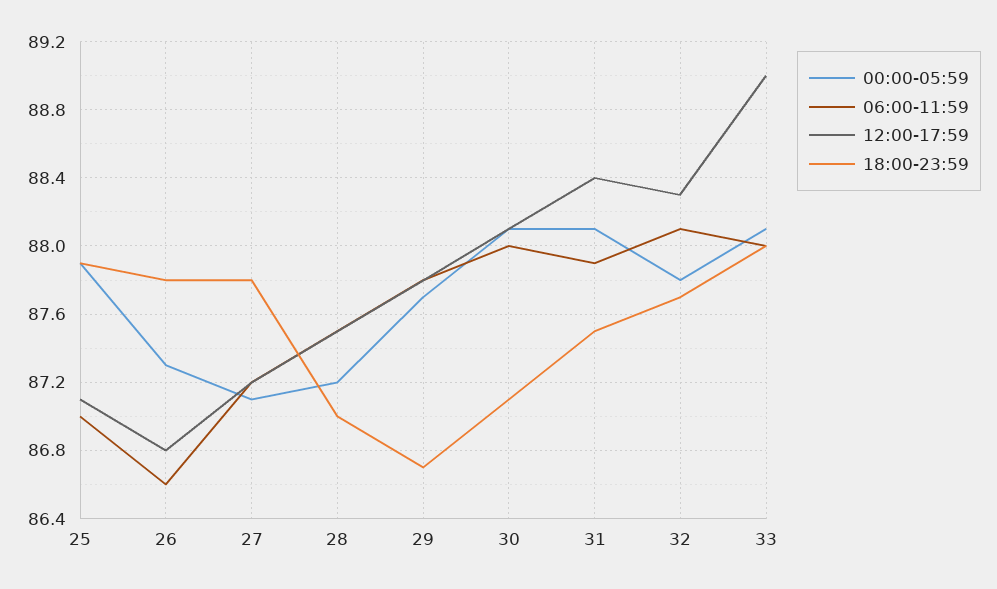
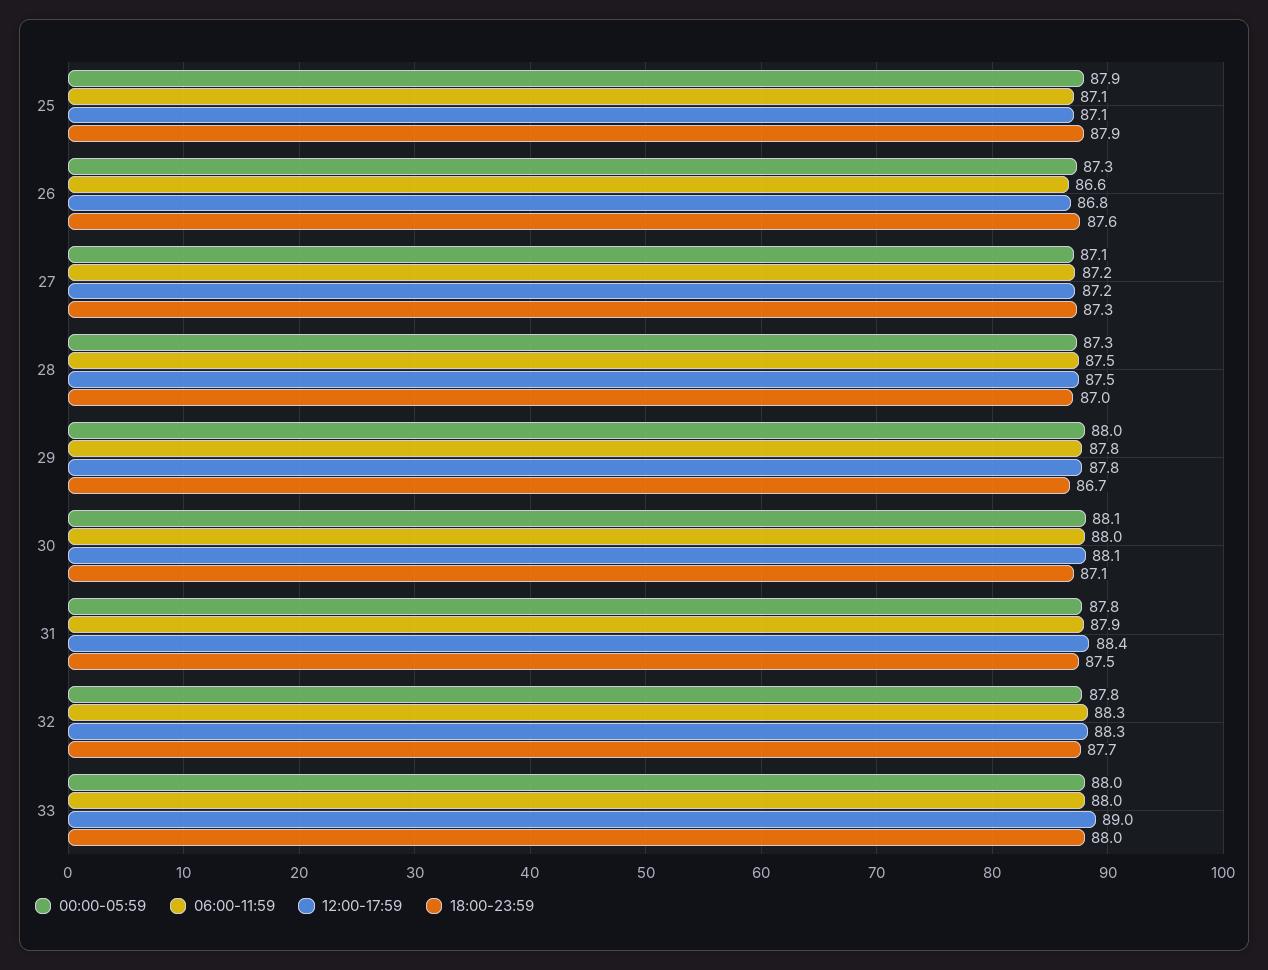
06:00-11:59, 25: 87 -> 87.1
18:00-23:59, 26: 87.8 -> 87.6
18:00-23:59, 27: 87.8 -> 87.3
00:00-05:59, 28: 87.2 -> 87.3
00:00-05:59, 29: 87.7 -> 88
00:00-05:59, 31: 88.1 -> 87.8
06:00-11:59, 32: 88.1 -> 88.3
00:00-05:59, 33: 88.1 -> 88

